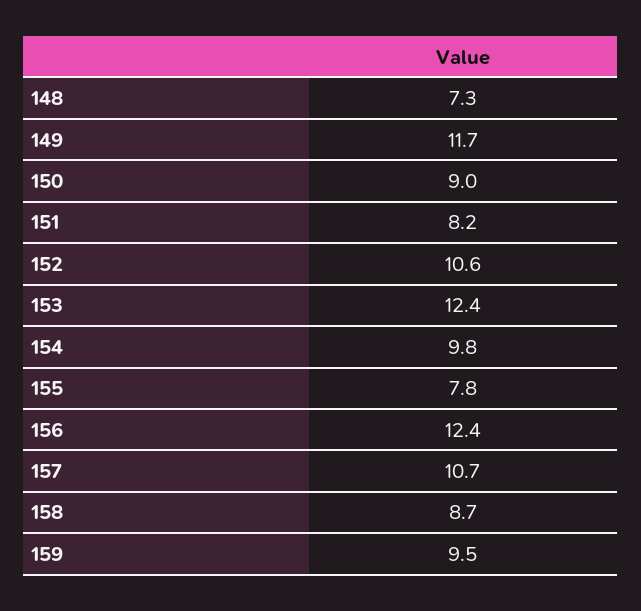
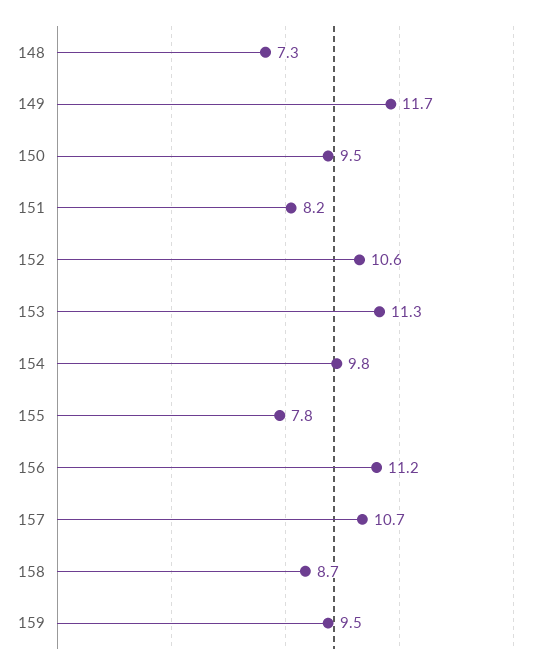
150: 9 -> 9.5
153: 12.4 -> 11.3
156: 12.4 -> 11.2

